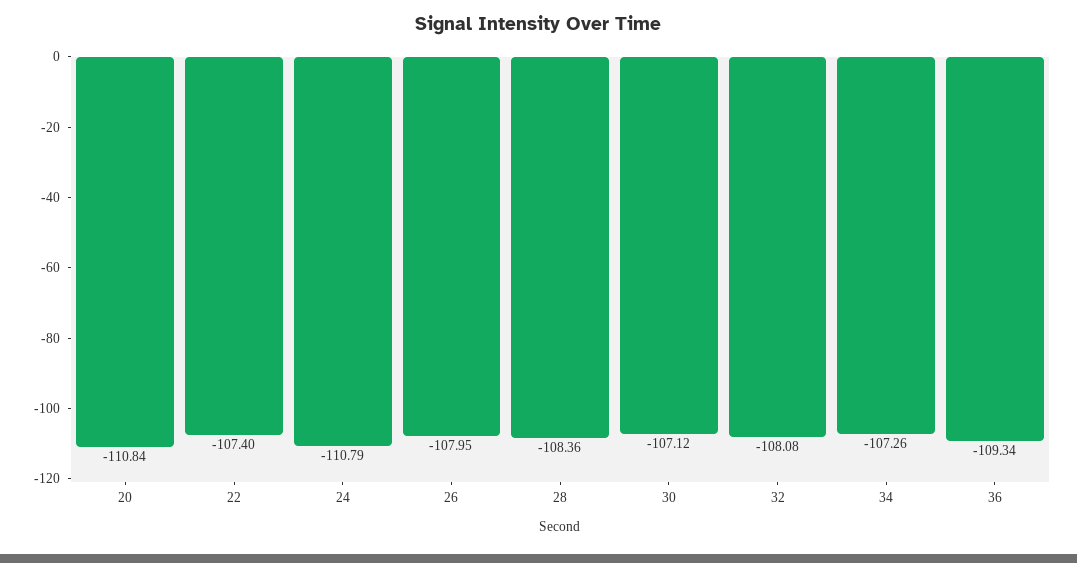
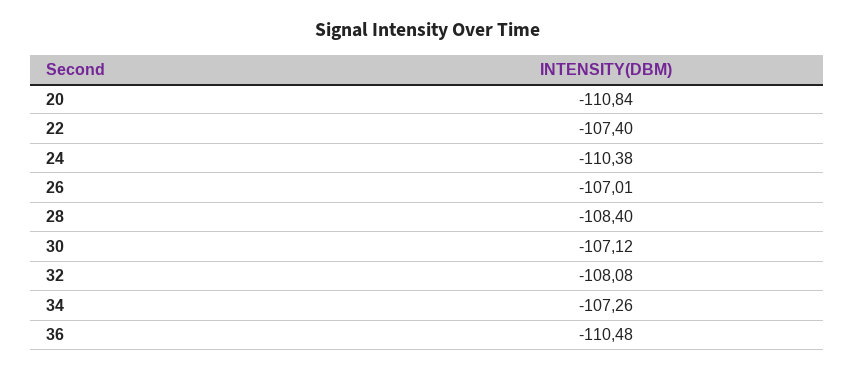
24: -110.79 -> -110.38
26: -107.95 -> -107.01
28: -108.36 -> -108.4
36: -109.34 -> -110.48

